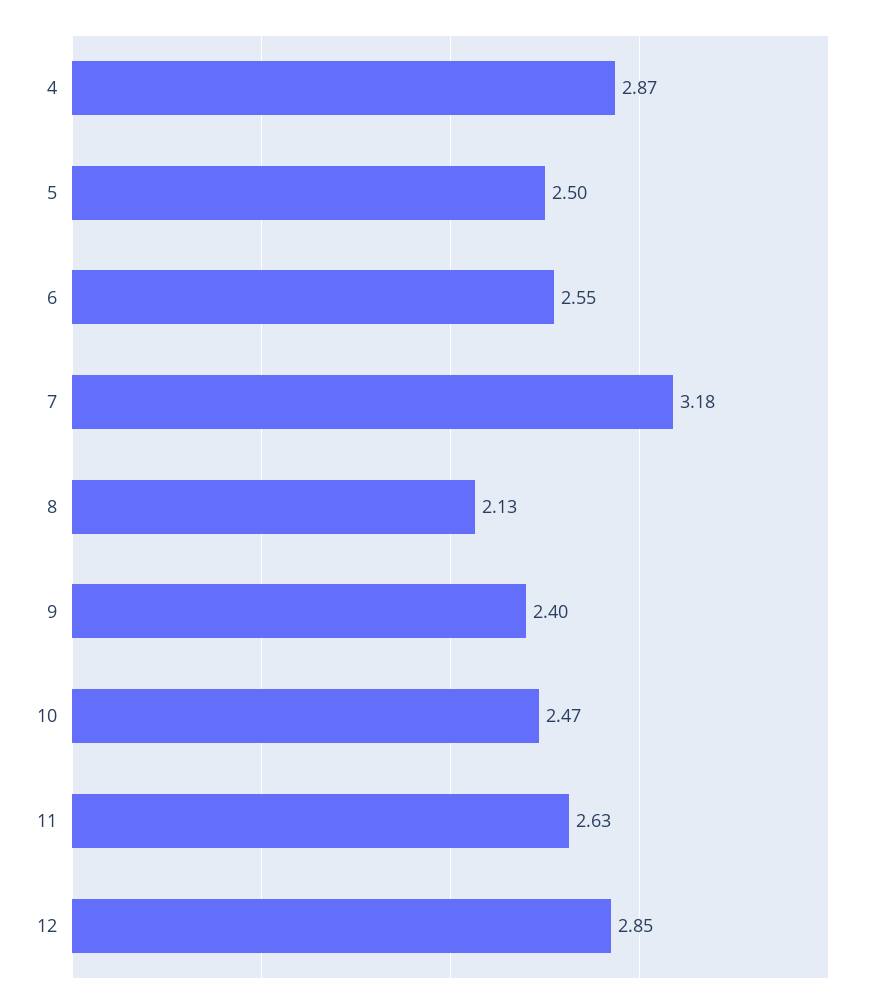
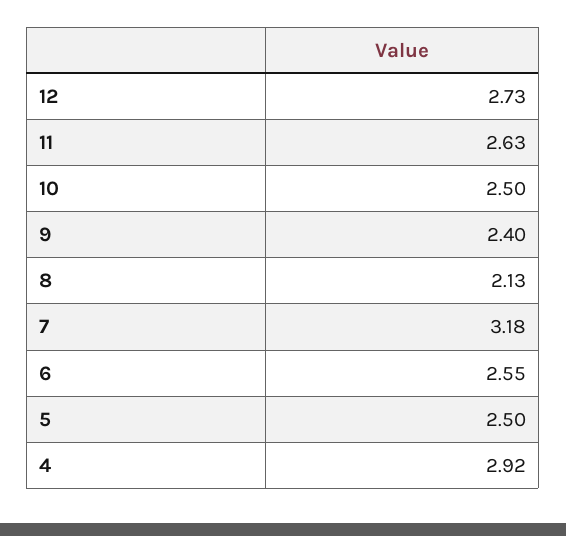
4: 2.87 -> 2.92
10: 2.47 -> 2.5
12: 2.85 -> 2.73

